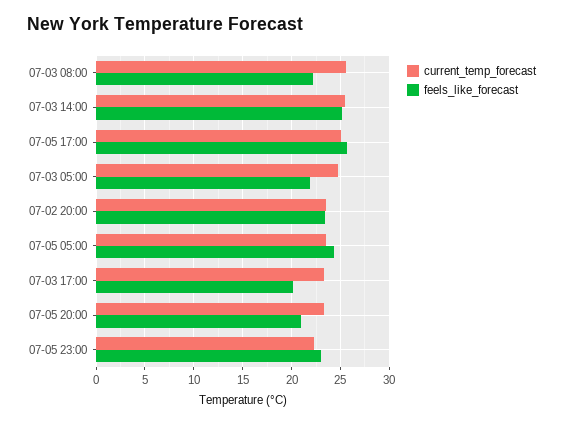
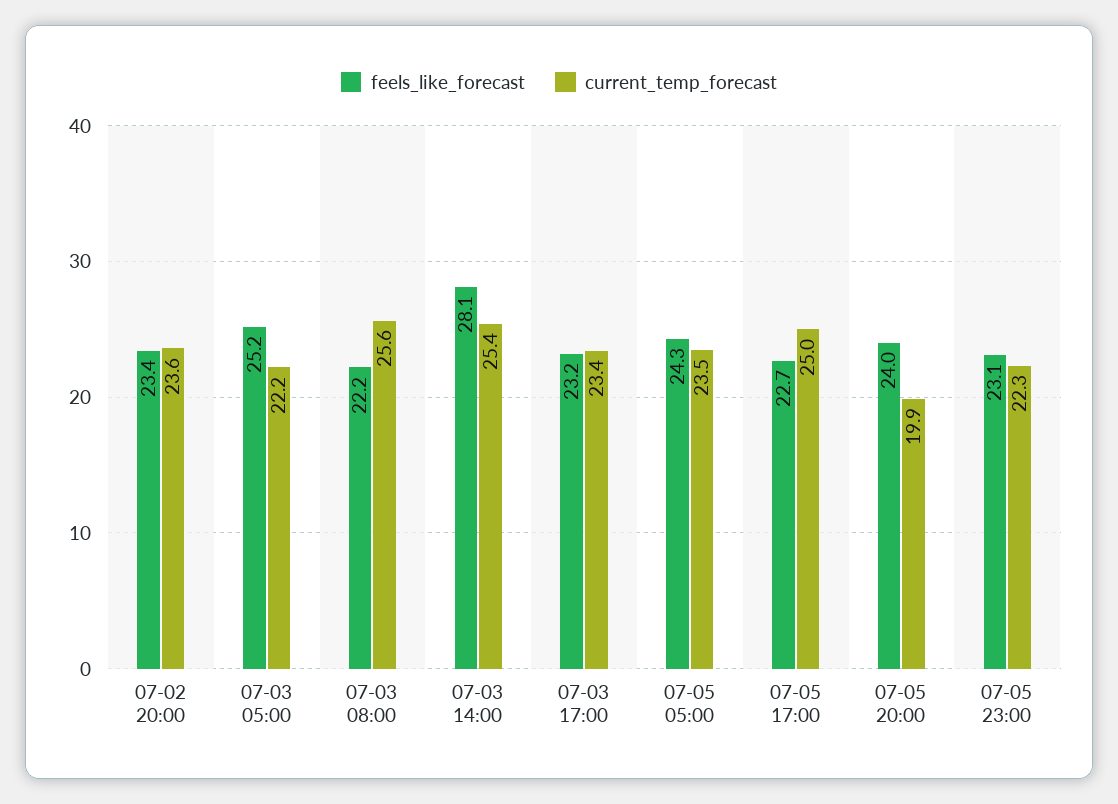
feels_like_forecast, 07-03 14:00: 25 -> 28.1
feels_like_forecast, 07-05 17:00: 26 -> 22.7
current_temp_forecast, 07-03 05:00: 25 -> 22.2
feels_like_forecast, 07-03 05:00: 22 -> 25.2
feels_like_forecast, 07-03 17:00: 20 -> 23.2
current_temp_forecast, 07-05 20:00: 23 -> 19.9
feels_like_forecast, 07-05 20:00: 21 -> 24

